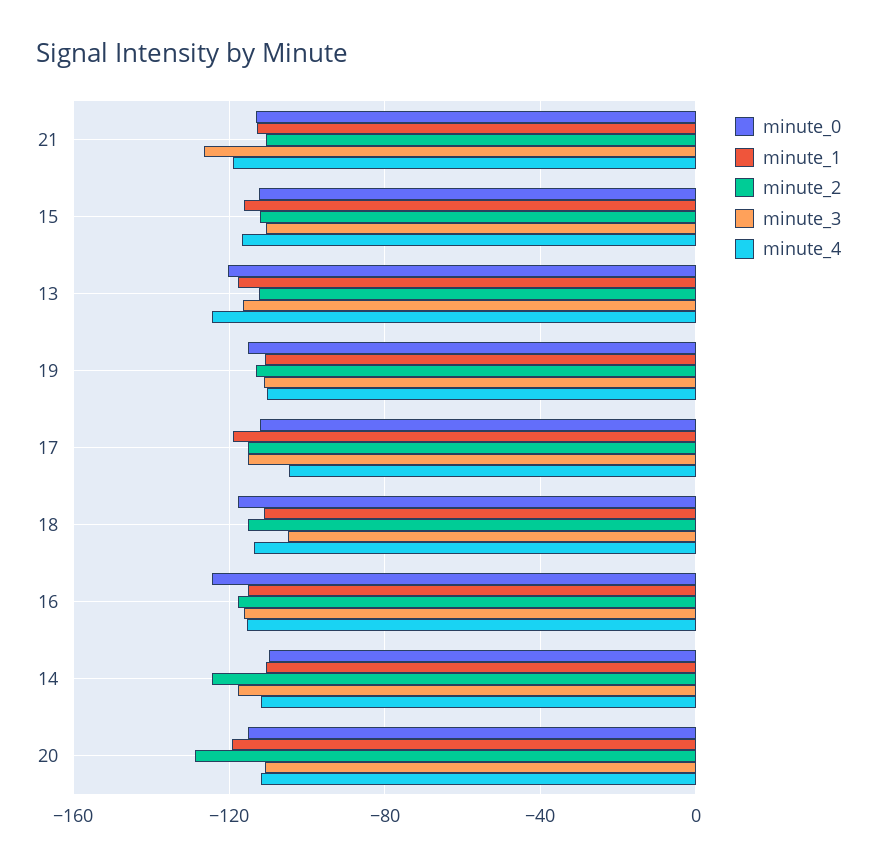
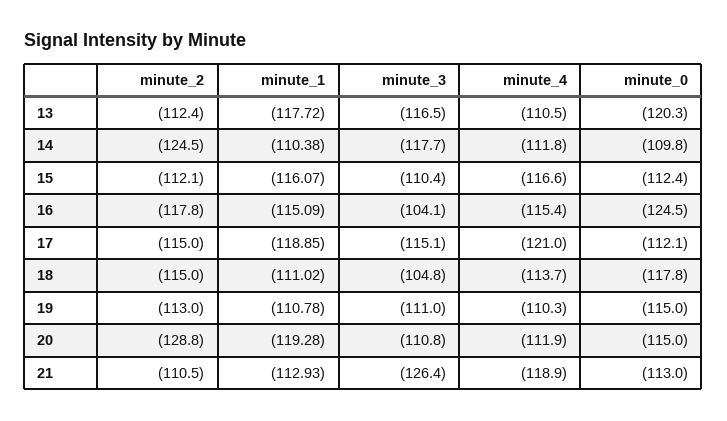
minute_4, 13: -125 -> -110.5
minute_4, 17: -105 -> -121
minute_3, 16: -115 -> -104.1

